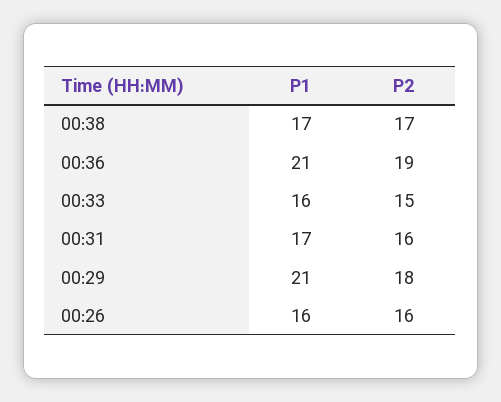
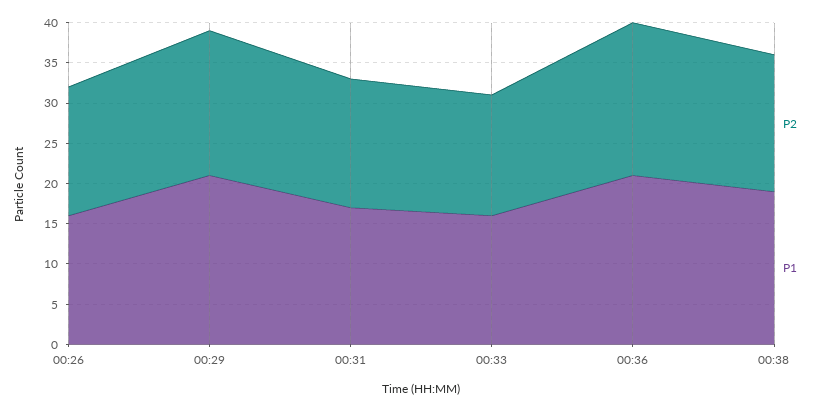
P1, 00:38: 17 -> 19

